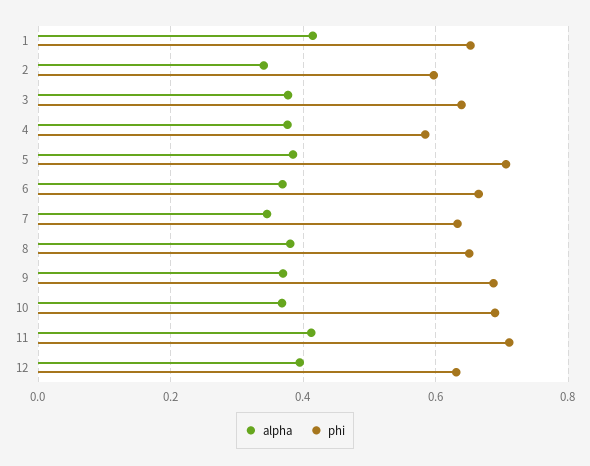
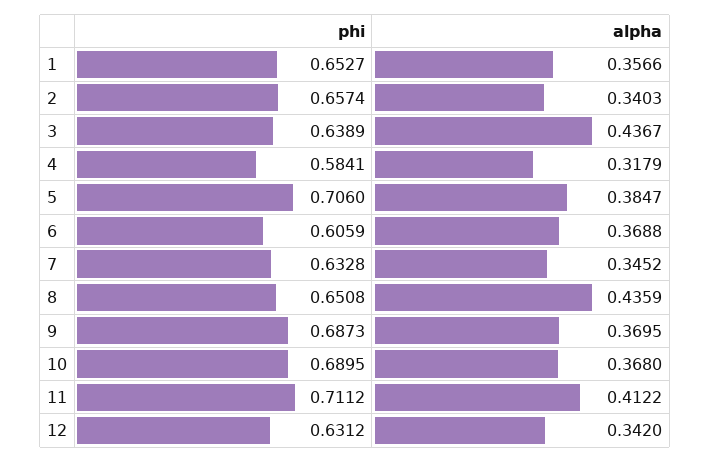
alpha, 1: 0.42 -> 0.3566
phi, 2: 0.6 -> 0.6574
alpha, 3: 0.38 -> 0.4367
alpha, 4: 0.38 -> 0.3179
phi, 6: 0.66 -> 0.6059
alpha, 8: 0.38 -> 0.4359
alpha, 12: 0.4 -> 0.342

